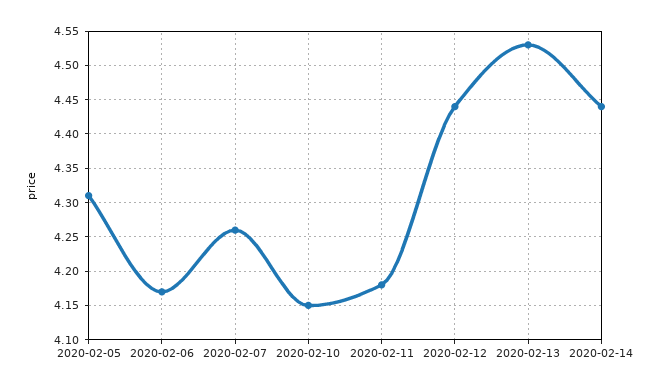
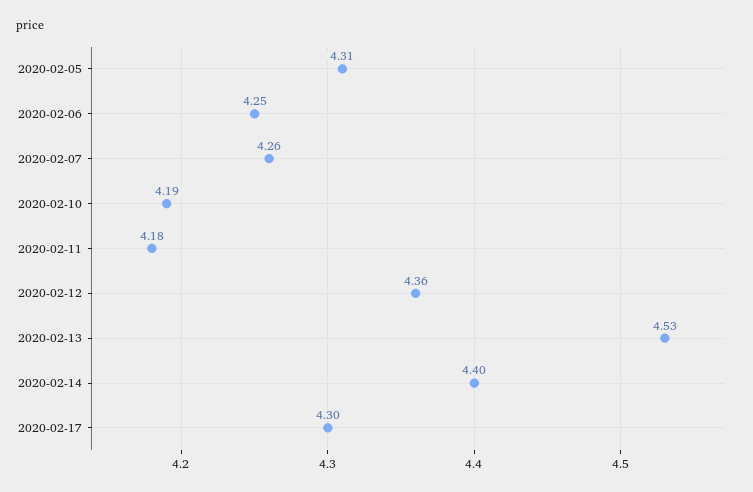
2020-02-06: 4.17 -> 4.25
2020-02-10: 4.15 -> 4.19
2020-02-12: 4.44 -> 4.36
2020-02-14: 4.44 -> 4.4
2020-02-17: none -> 4.3

